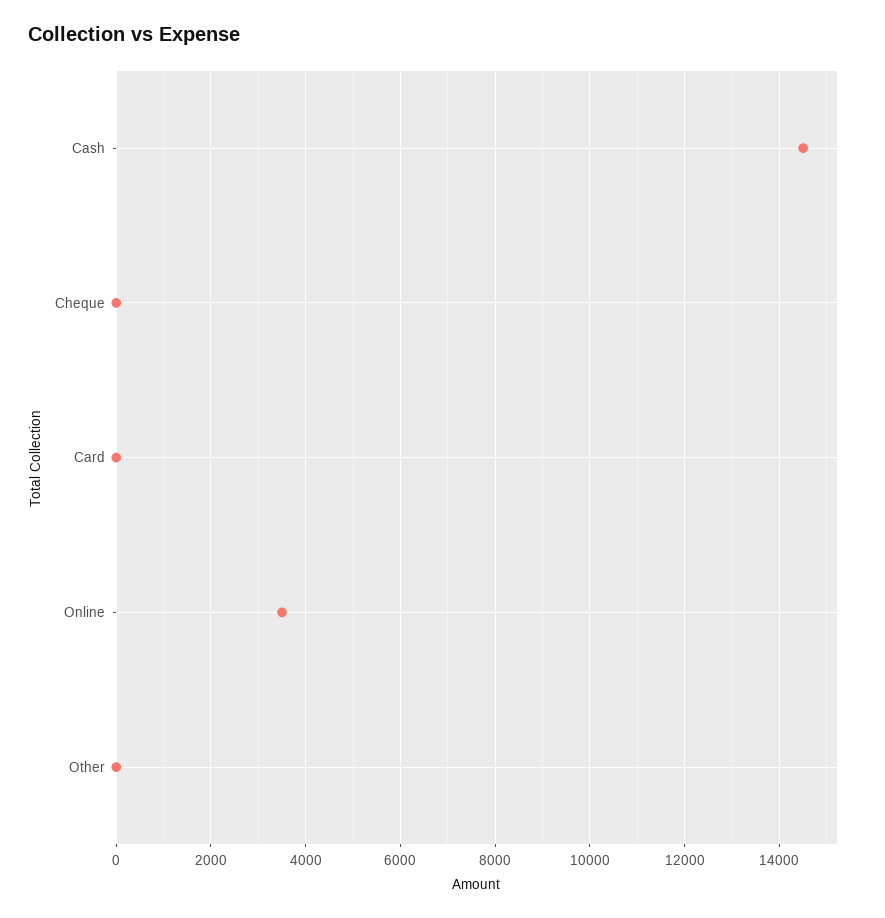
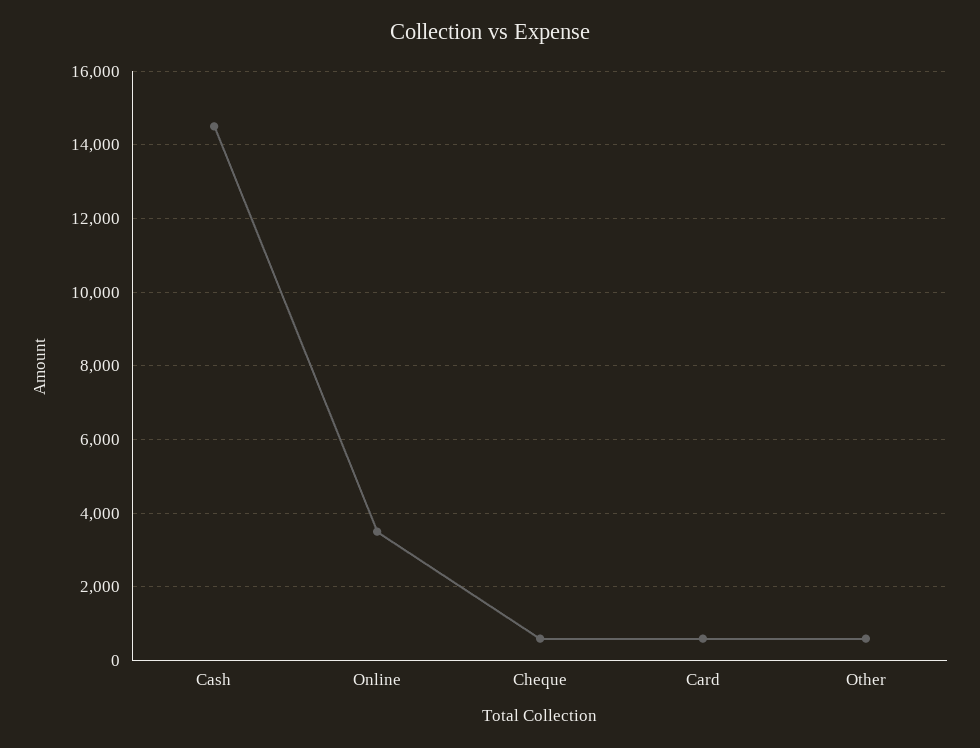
Cheque: 0 -> 600
Card: 0 -> 600
Other: 0 -> 600

